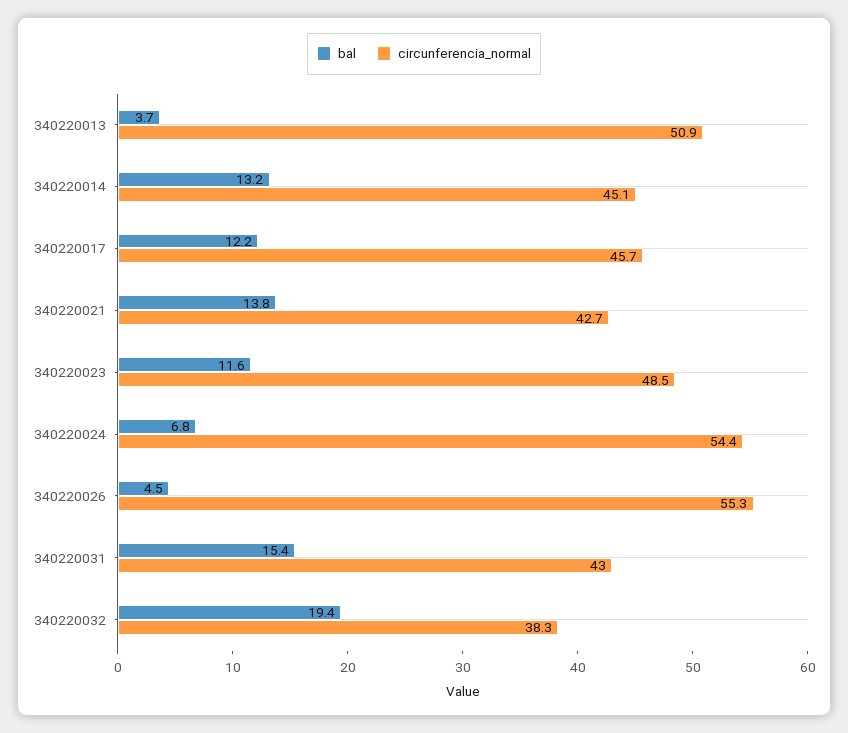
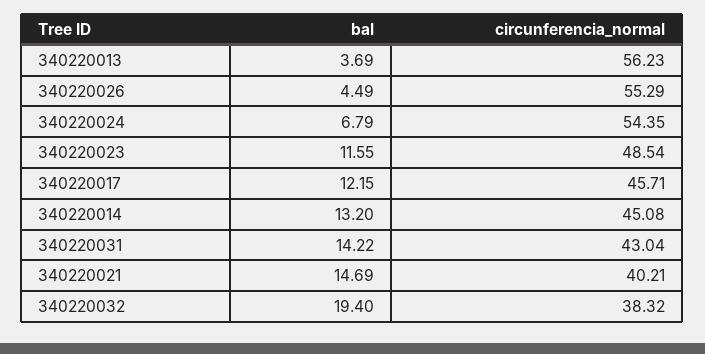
circunferencia_normal, 340220013: 50.9 -> 56.23
bal, 340220021: 13.8 -> 14.69
circunferencia_normal, 340220021: 42.7 -> 40.21
bal, 340220031: 15.4 -> 14.22

